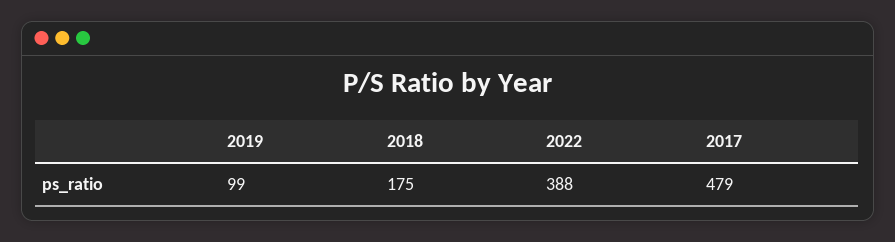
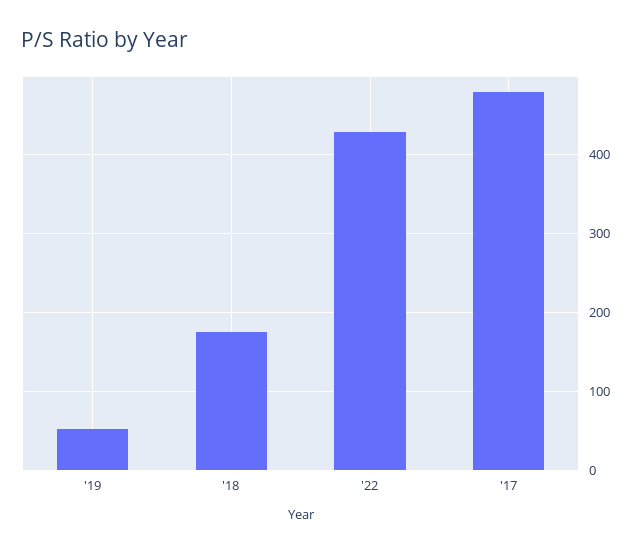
2019: 99 -> 50
2022: 388 -> 430

